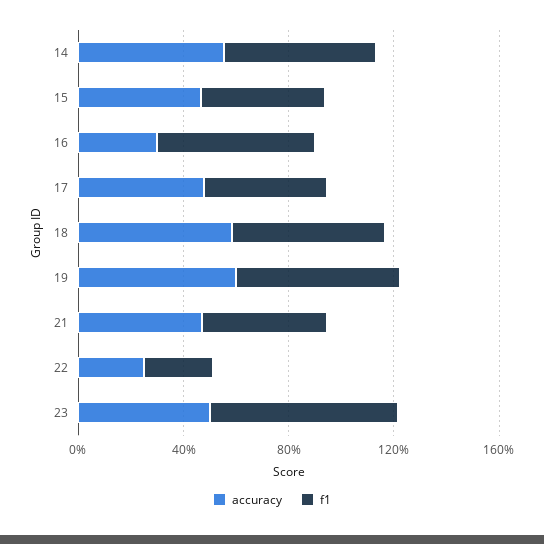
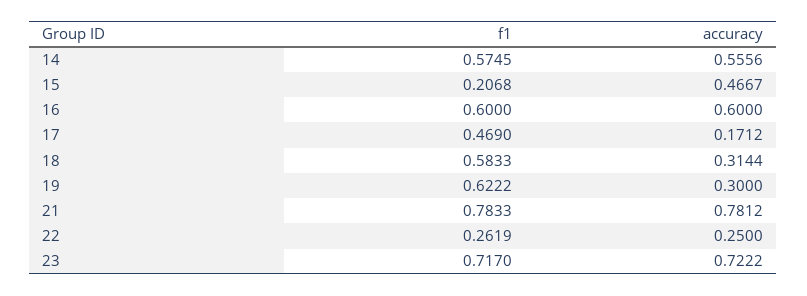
f1, 15: 0.5 -> 0.2068
accuracy, 16: 0.3 -> 0.6
accuracy, 17: 0.5 -> 0.1712
accuracy, 18: 0.6 -> 0.3144
accuracy, 19: 0.6 -> 0.3
accuracy, 21: 0.5 -> 0.7812
f1, 21: 0.5 -> 0.7833
accuracy, 23: 0.5 -> 0.7222

